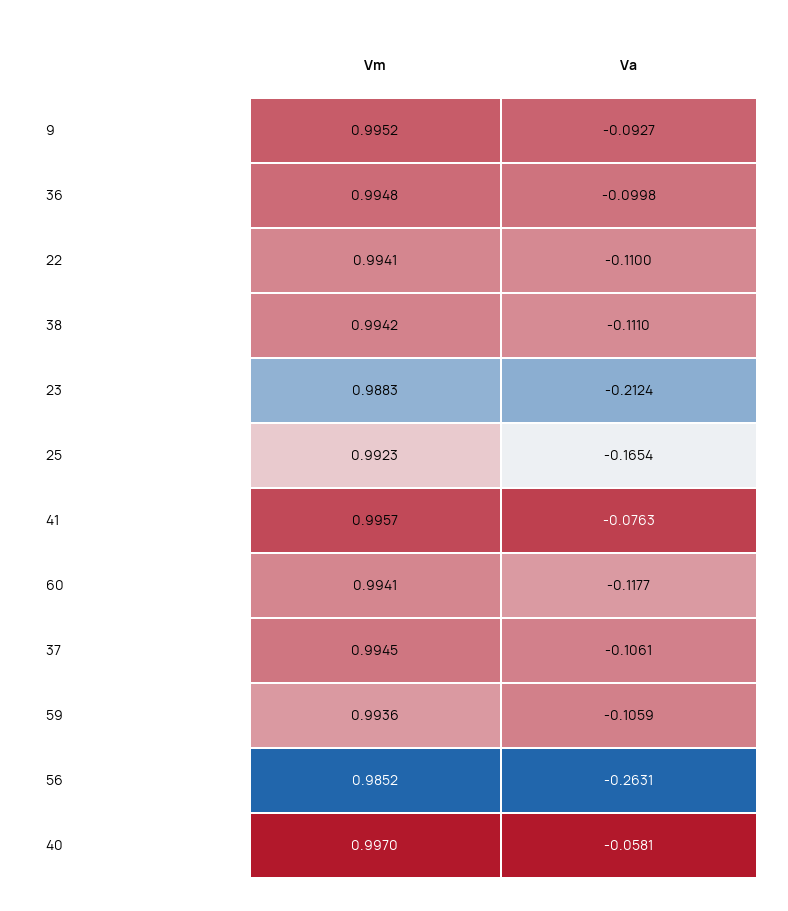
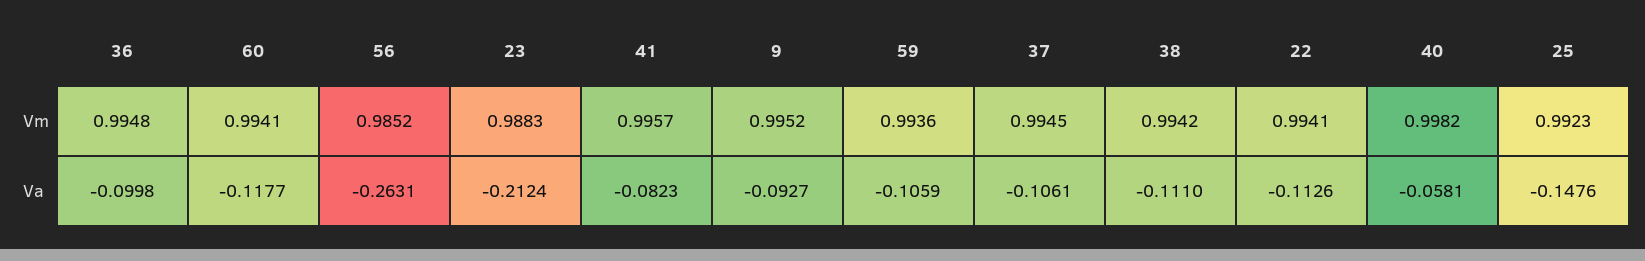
Va, 22: -0.11 -> -0.1126
Va, 25: -0.1654 -> -0.1476
Va, 41: -0.0763 -> -0.0823
Vm, 40: 0.997 -> 0.9982

